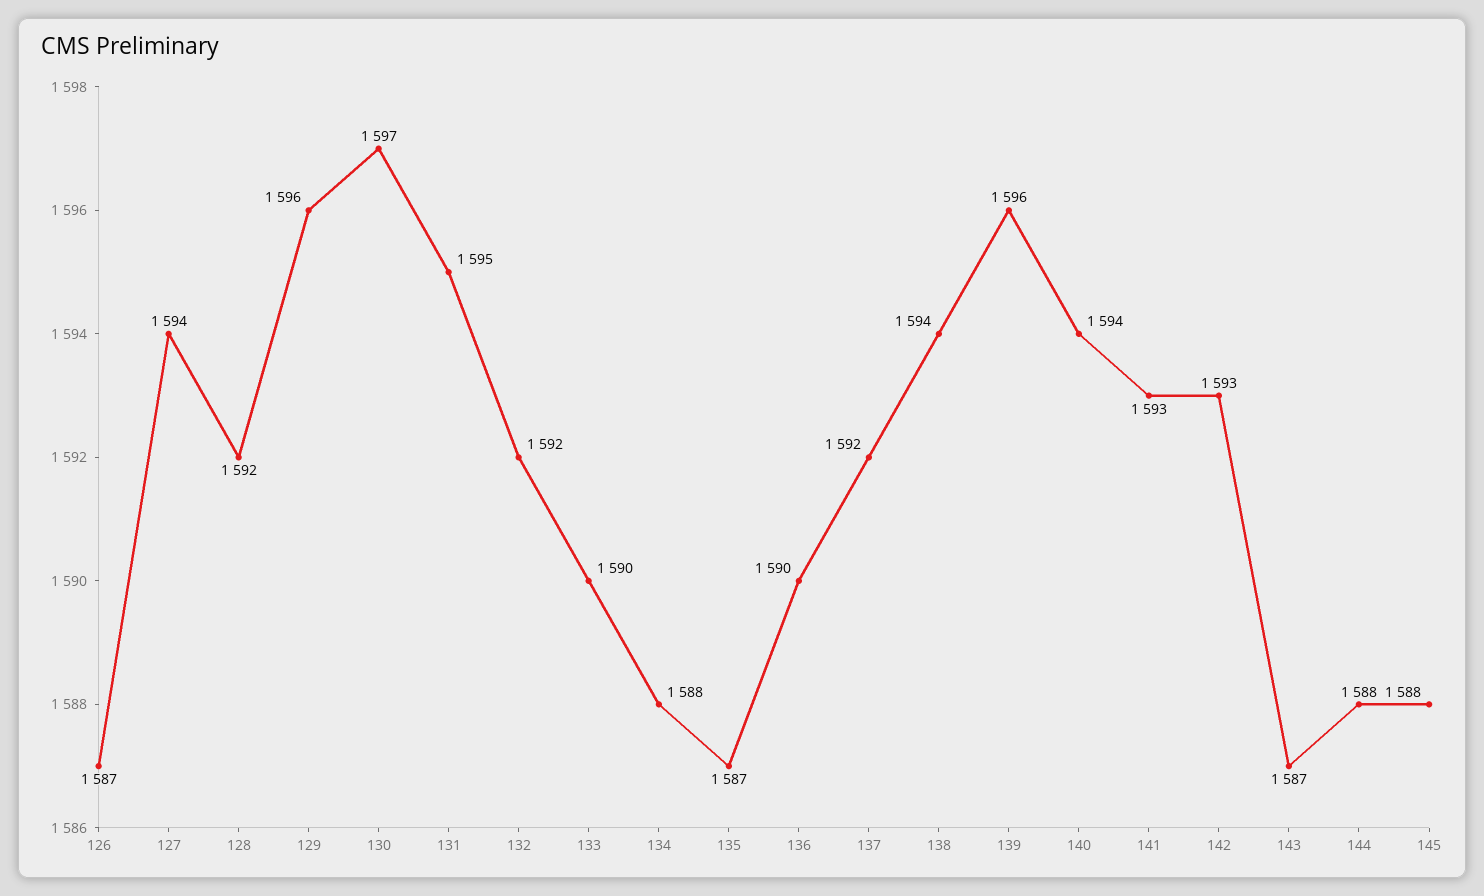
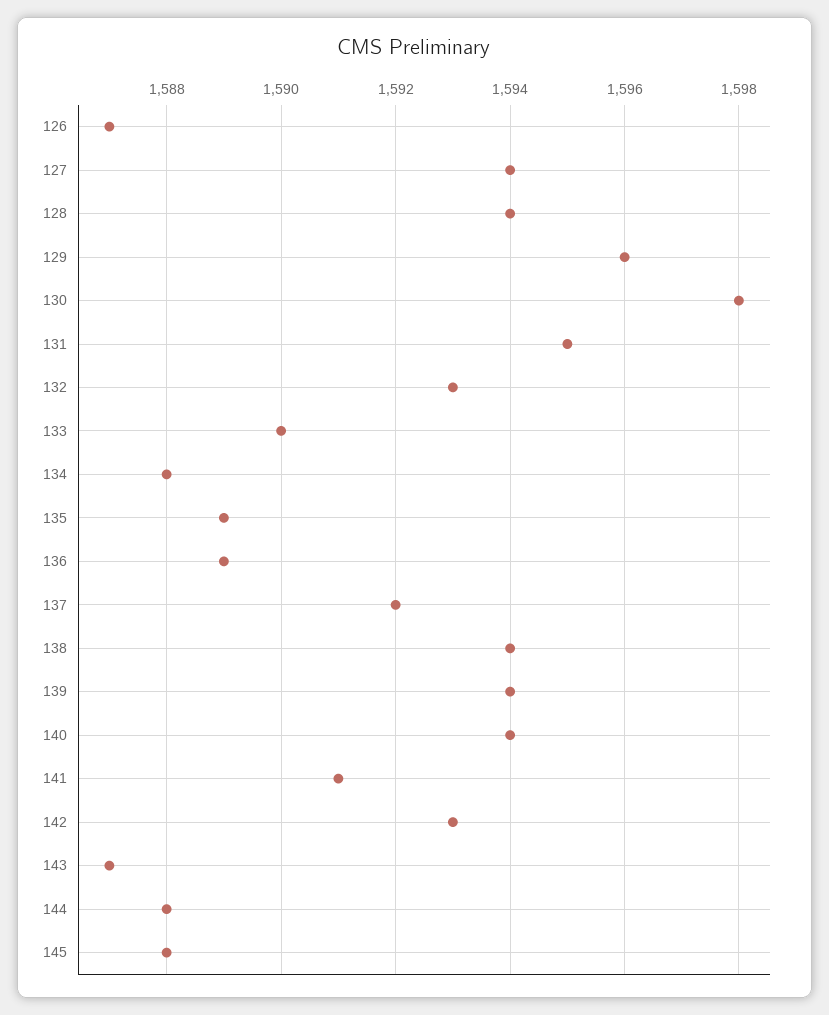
128: 1592 -> 1594
130: 1597 -> 1598
132: 1592 -> 1593
135: 1587 -> 1589
136: 1590 -> 1589
139: 1596 -> 1594
141: 1593 -> 1591

